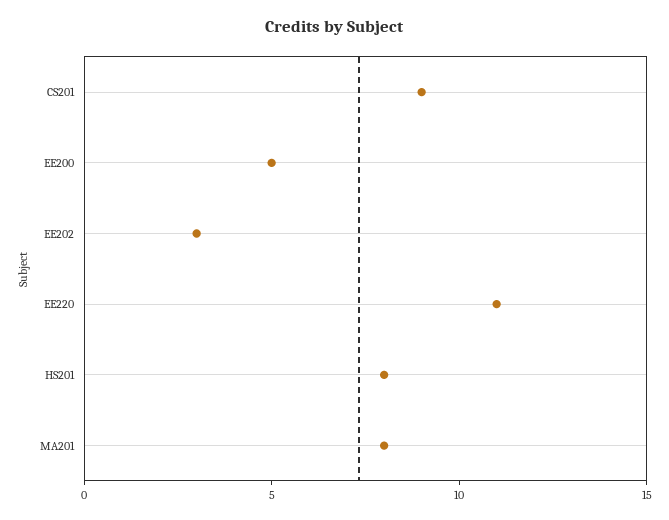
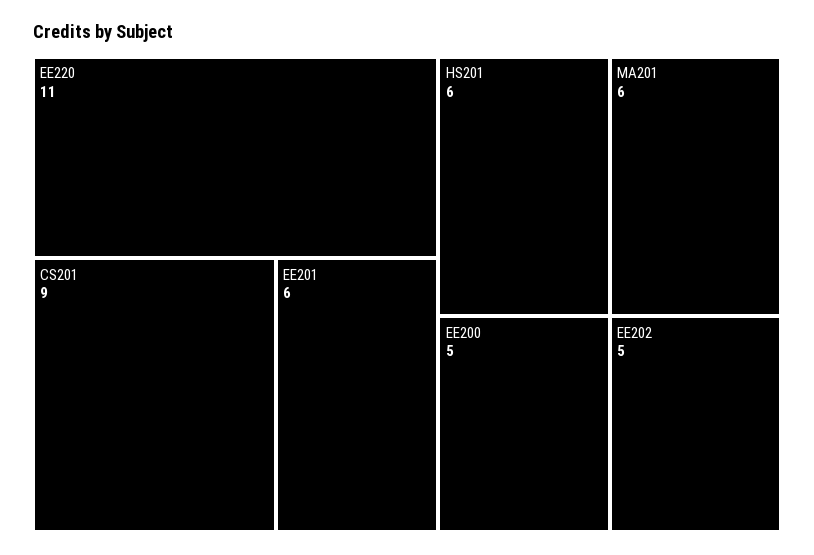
EE202: 3 -> 5
HS201: 8 -> 6
MA201: 8 -> 6
EE201: none -> 6

